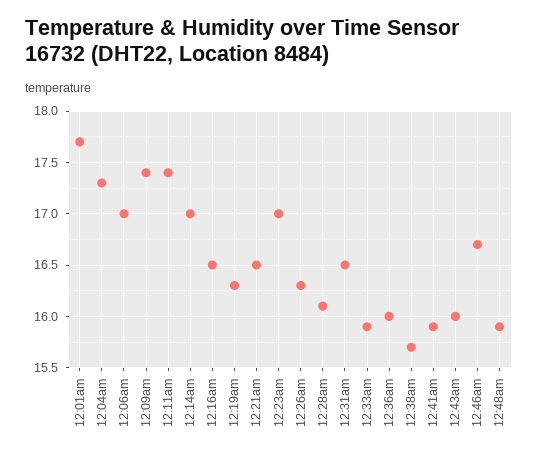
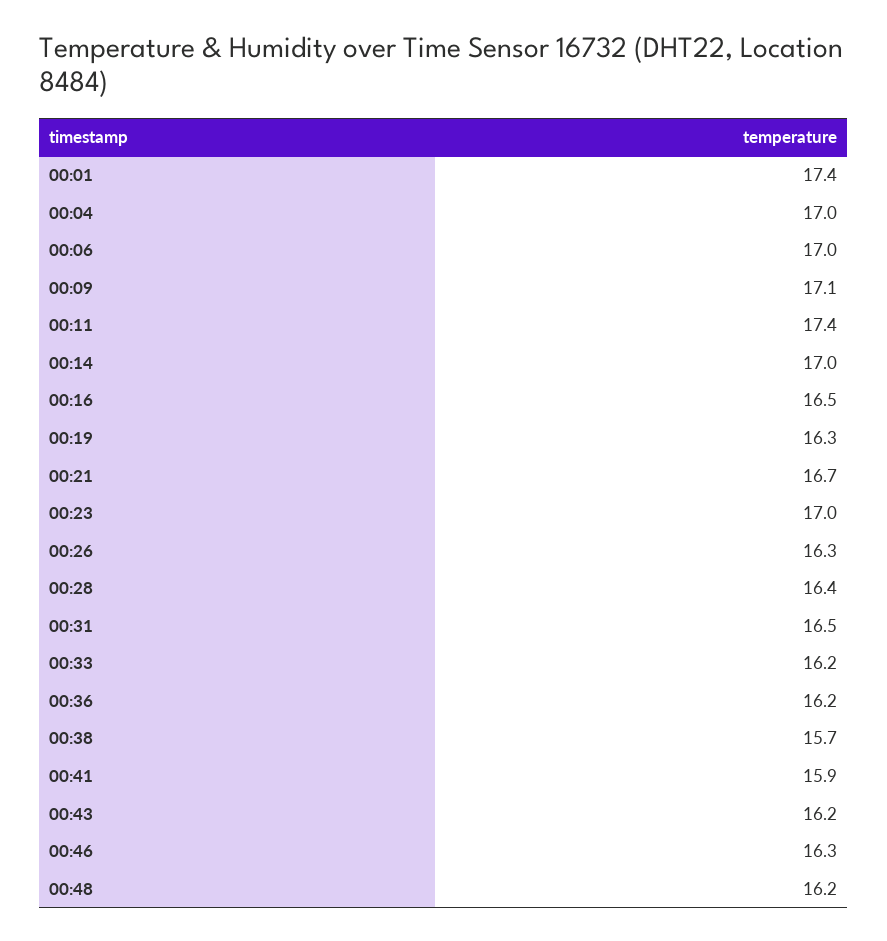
12:01am: 17.7 -> 17.4
12:04am: 17.3 -> 17
12:09am: 17.4 -> 17.1
12:21am: 16.5 -> 16.7
12:28am: 16.1 -> 16.4
12:33am: 15.9 -> 16.2
12:36am: 16 -> 16.2
12:43am: 16 -> 16.2
12:46am: 16.7 -> 16.3
12:48am: 15.9 -> 16.2

